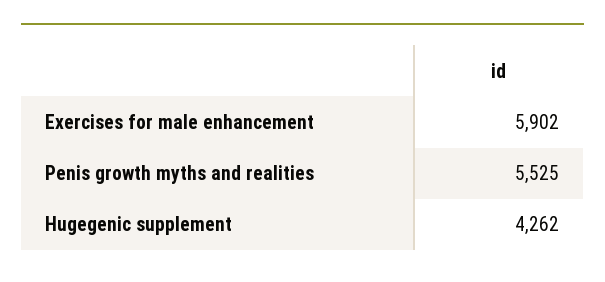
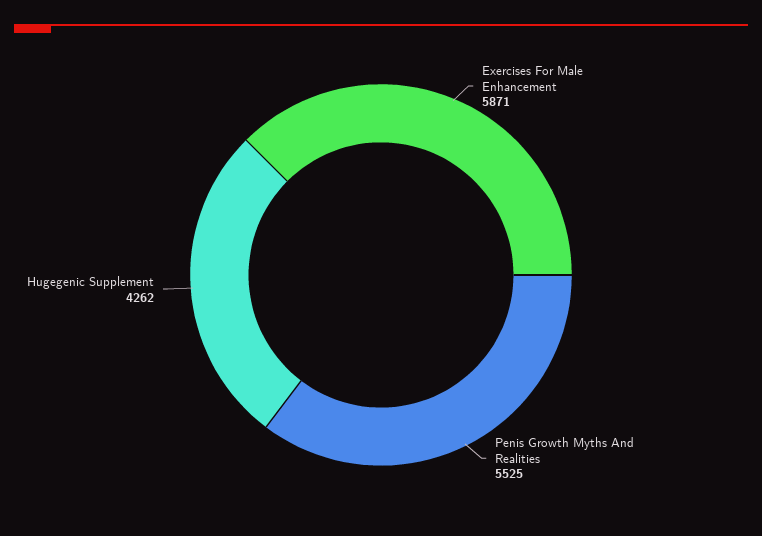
Exercises for male enhancement: 5902 -> 5871

